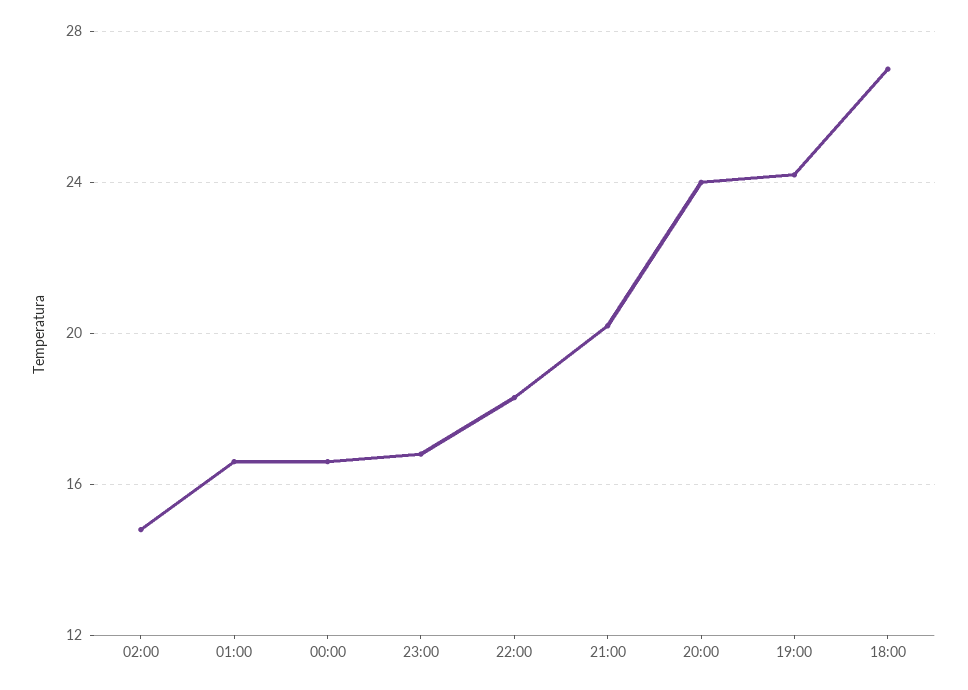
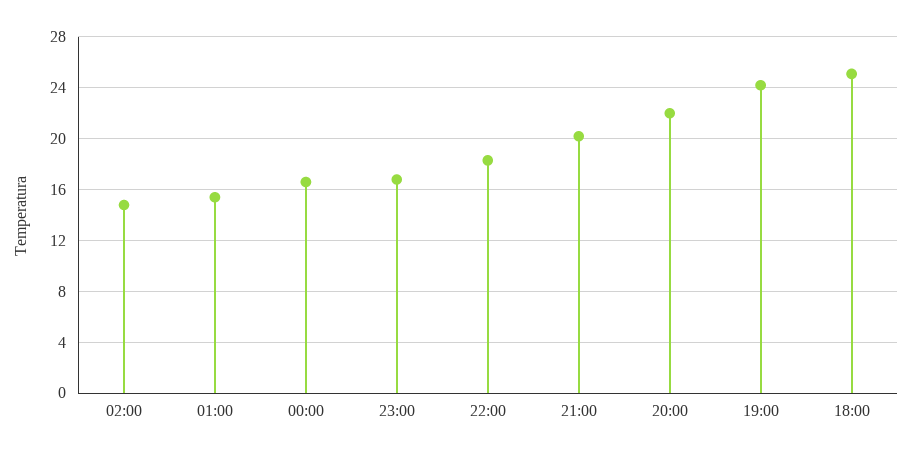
01:00: 16.5 -> 15.5
20:00: 24 -> 22
18:00: 27 -> 25

